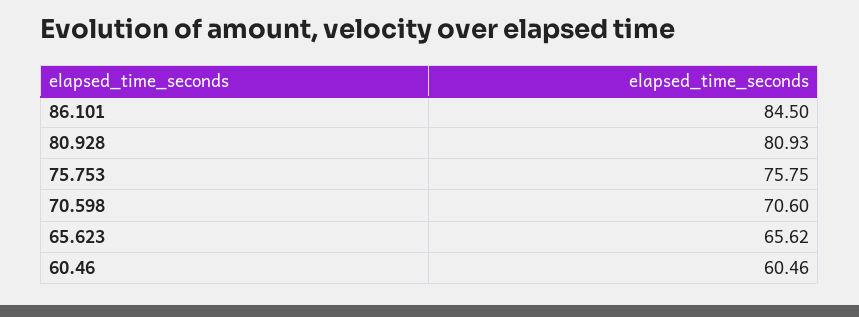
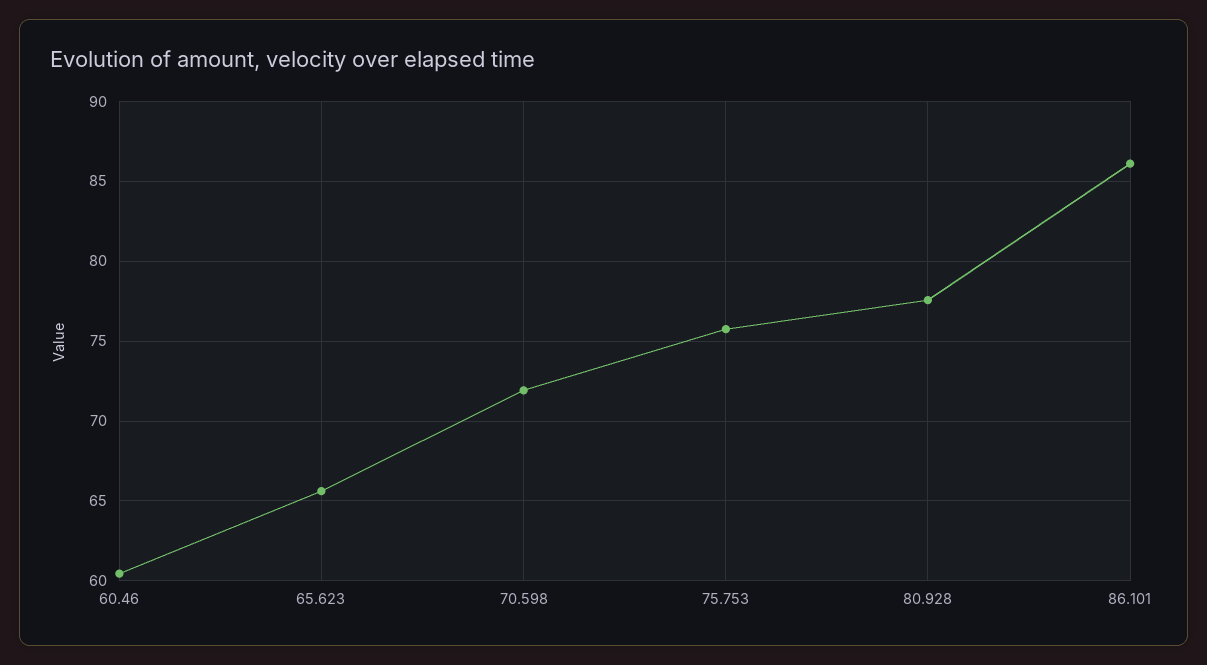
86.101: 84.5 -> 86
80.928: 80.93 -> 77.5
70.598: 70.6 -> 72

